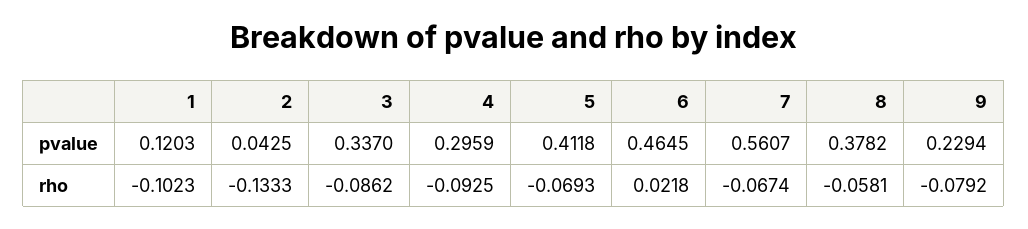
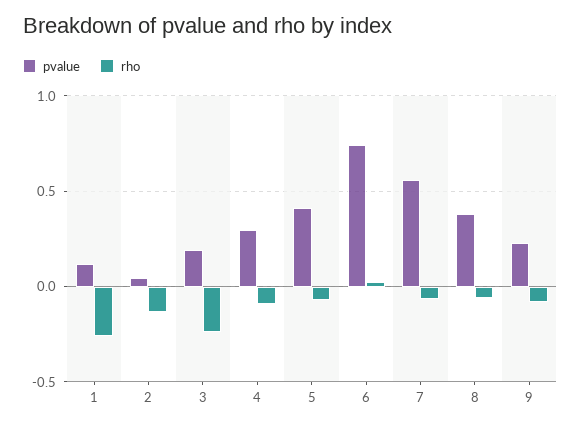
pvalue, 3: 0.337 -> 0.2
pvalue, 6: 0.4645 -> 0.75
rho, 1: -0.1023 -> -0.25
rho, 3: -0.0862 -> -0.25

